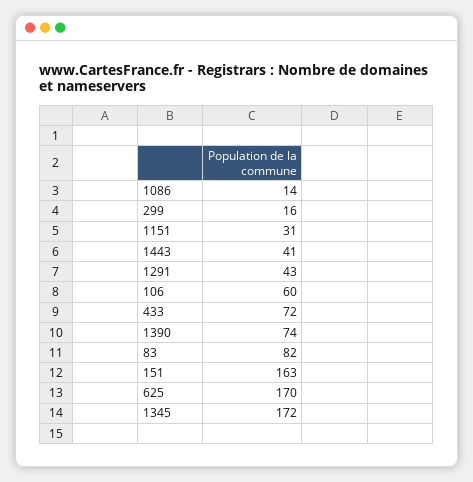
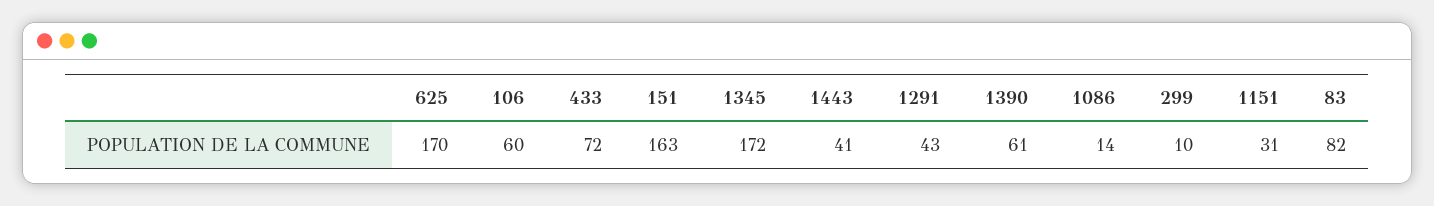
299: 16 -> 10
1390: 74 -> 61

